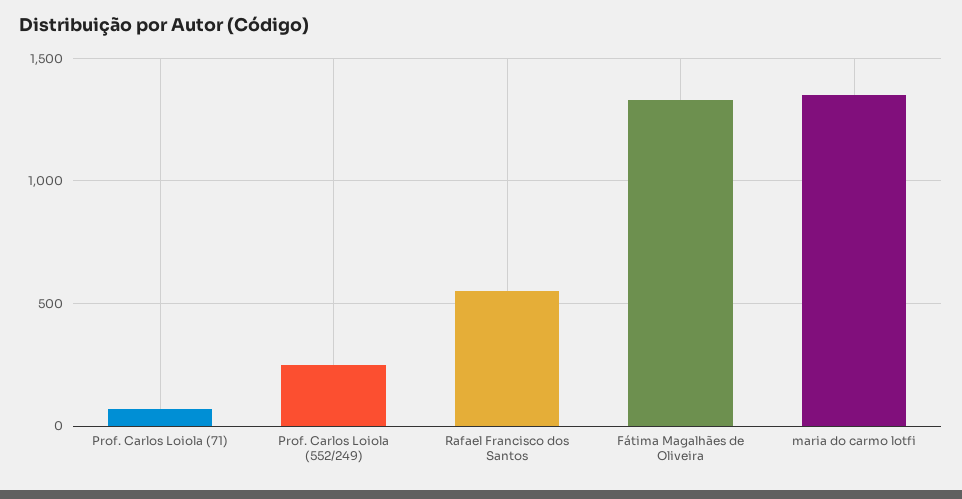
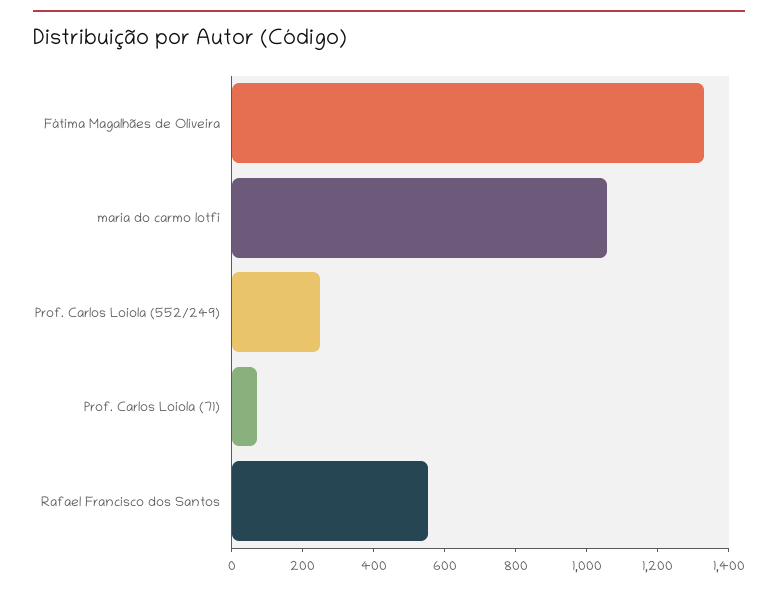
maria do carmo lotfi: 1350 -> 1050

